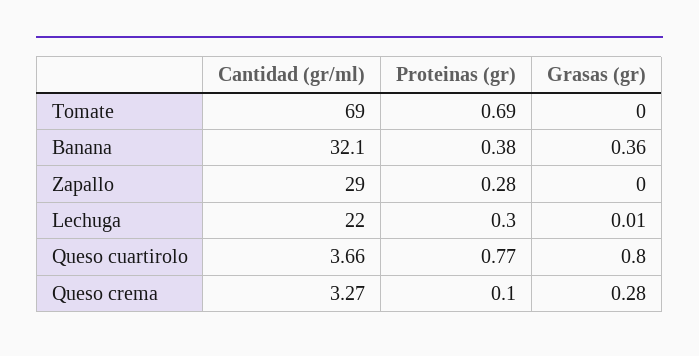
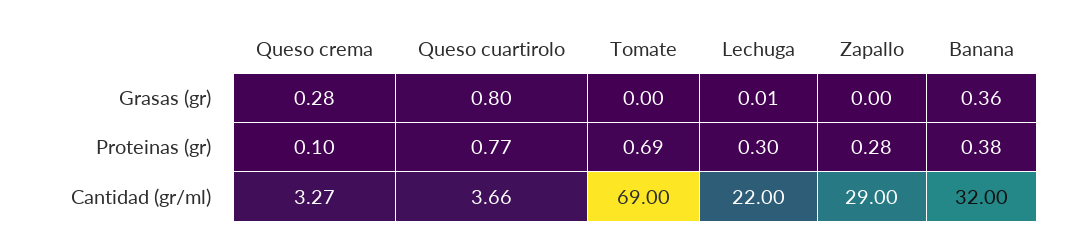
Cantidad (gr/ml), Banana: 32.1 -> 32

